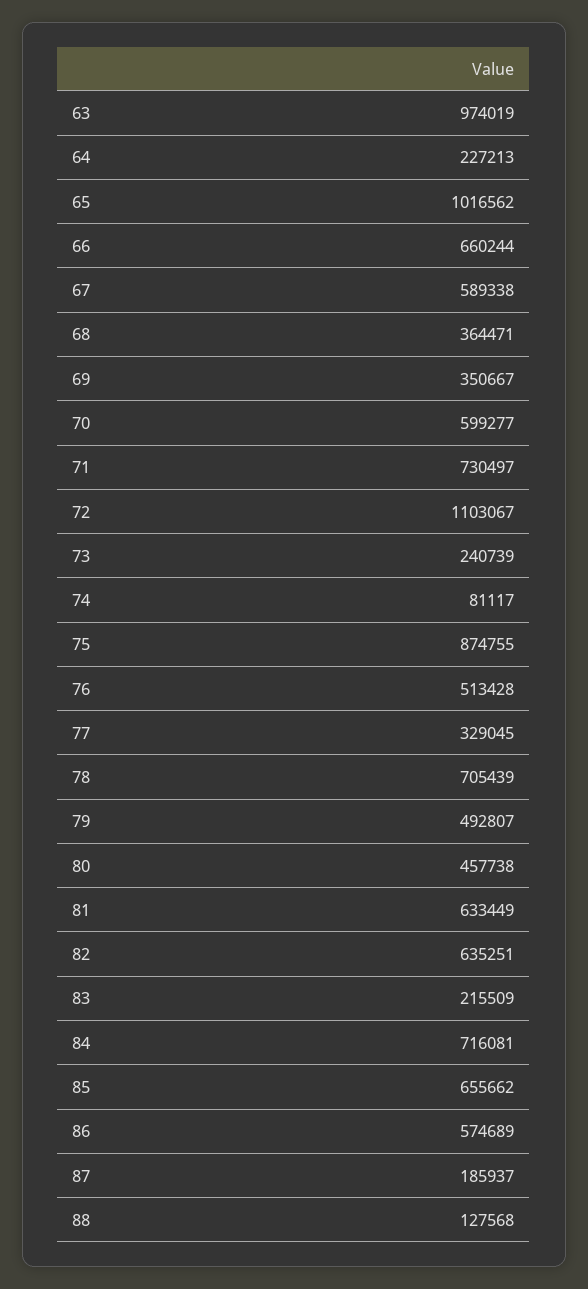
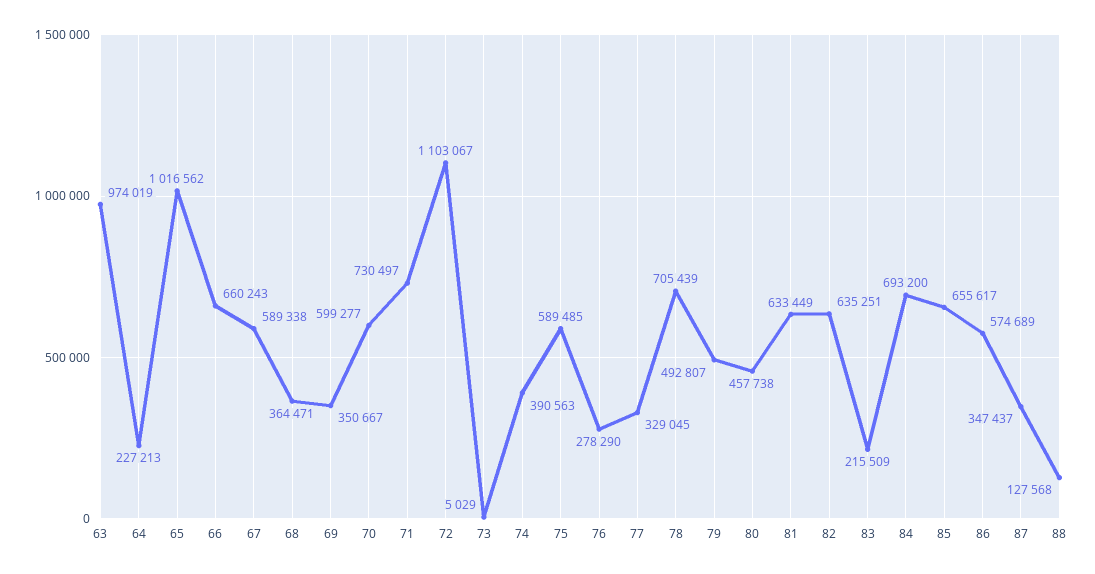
66: 660244 -> 660243
73: 240739 -> 5029
74: 81117 -> 390563
75: 874755 -> 589485
76: 513428 -> 278290
84: 716081 -> 693200
85: 655662 -> 655617
87: 185937 -> 347437

